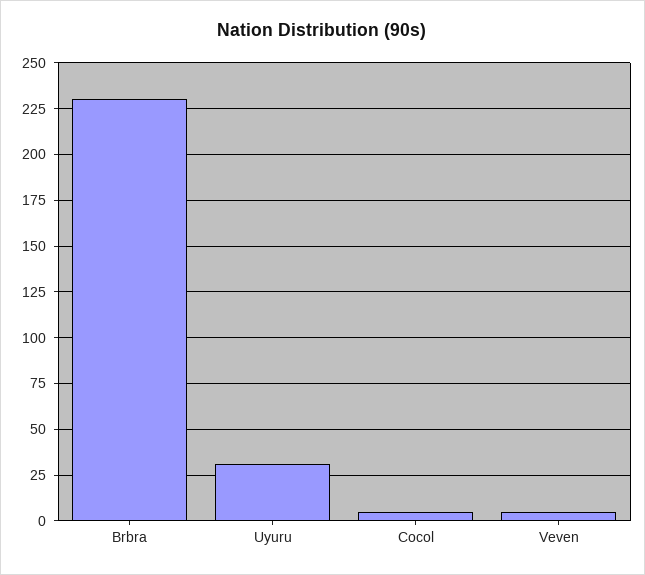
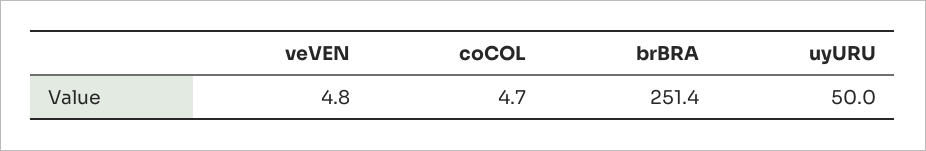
Brbra: 230 -> 251.4
Uyuru: 30 -> 50

